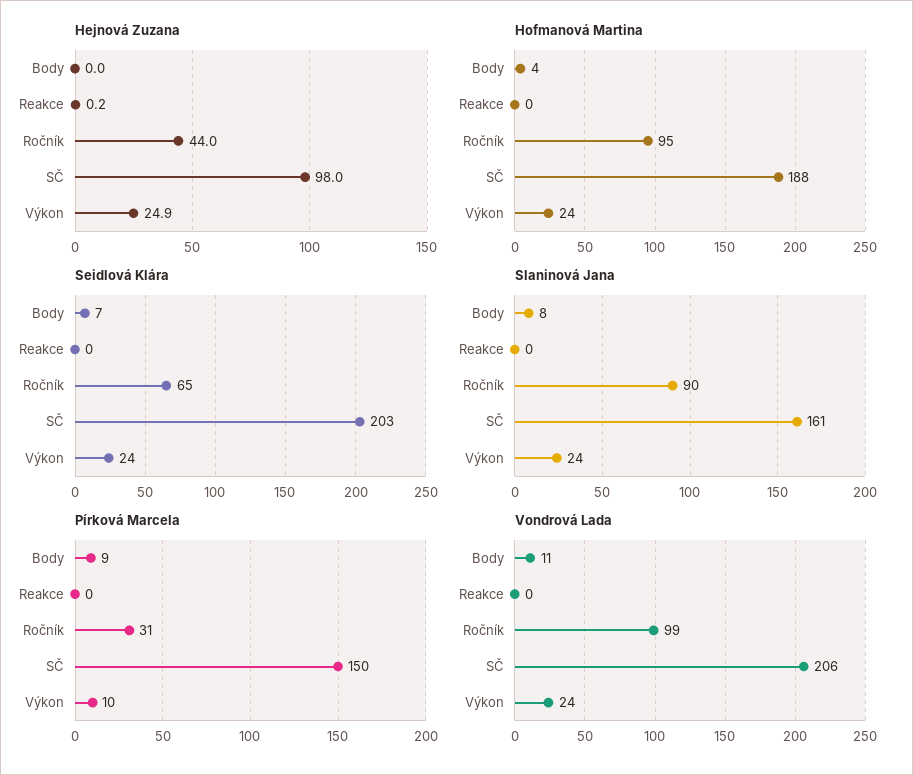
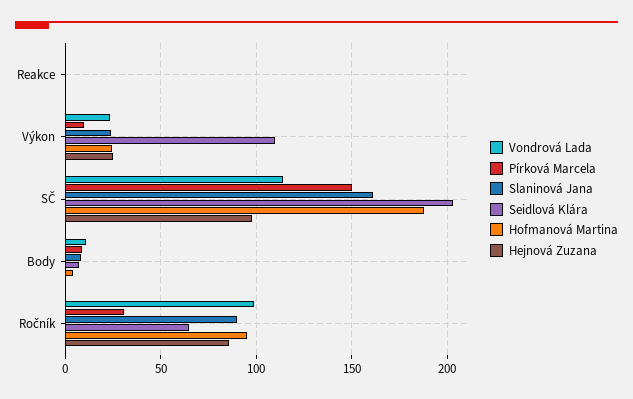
Hejnová Zuzana, Ročník: 44 -> 85
Seidlová Klára, Výkon: 24 -> 110
Vondrová Lada, SČ: 206 -> 115

